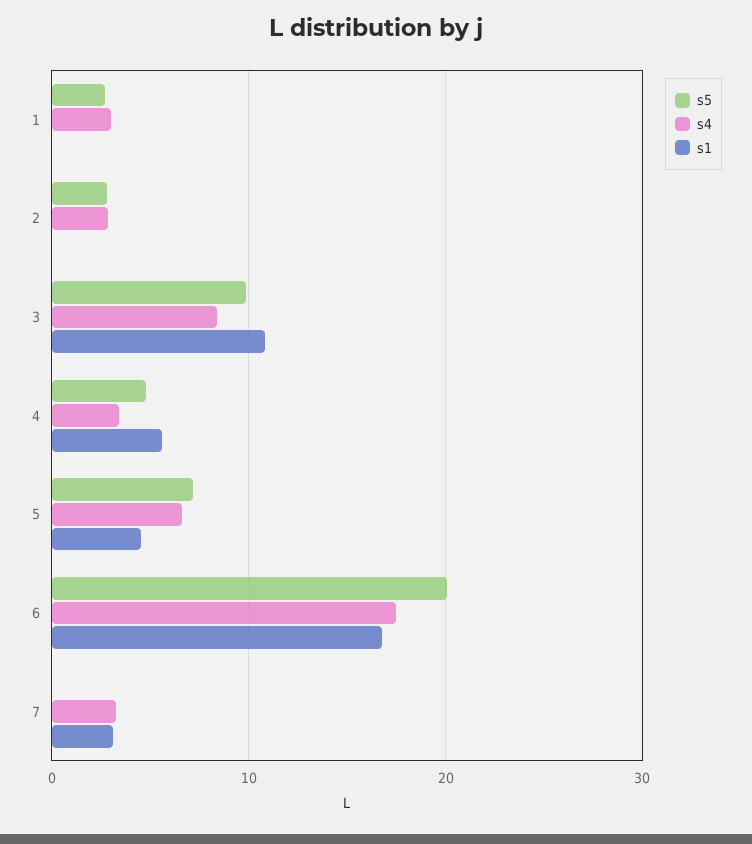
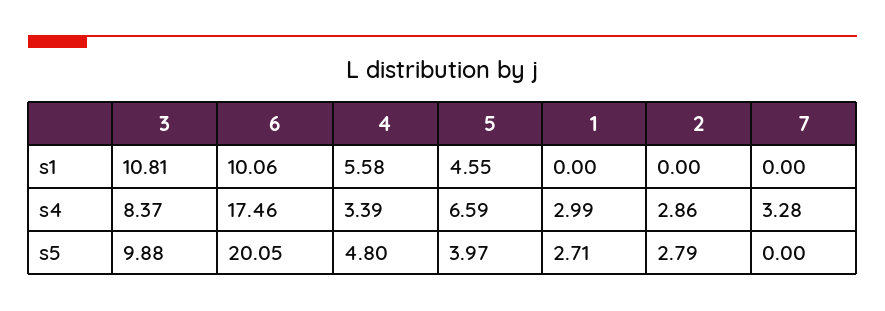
s5, 5: 7 -> 3.97
s1, 6: 17 -> 10.06
s1, 7: 3 -> 0

